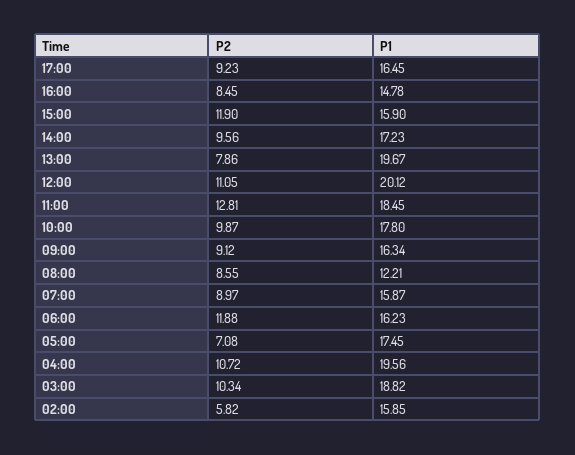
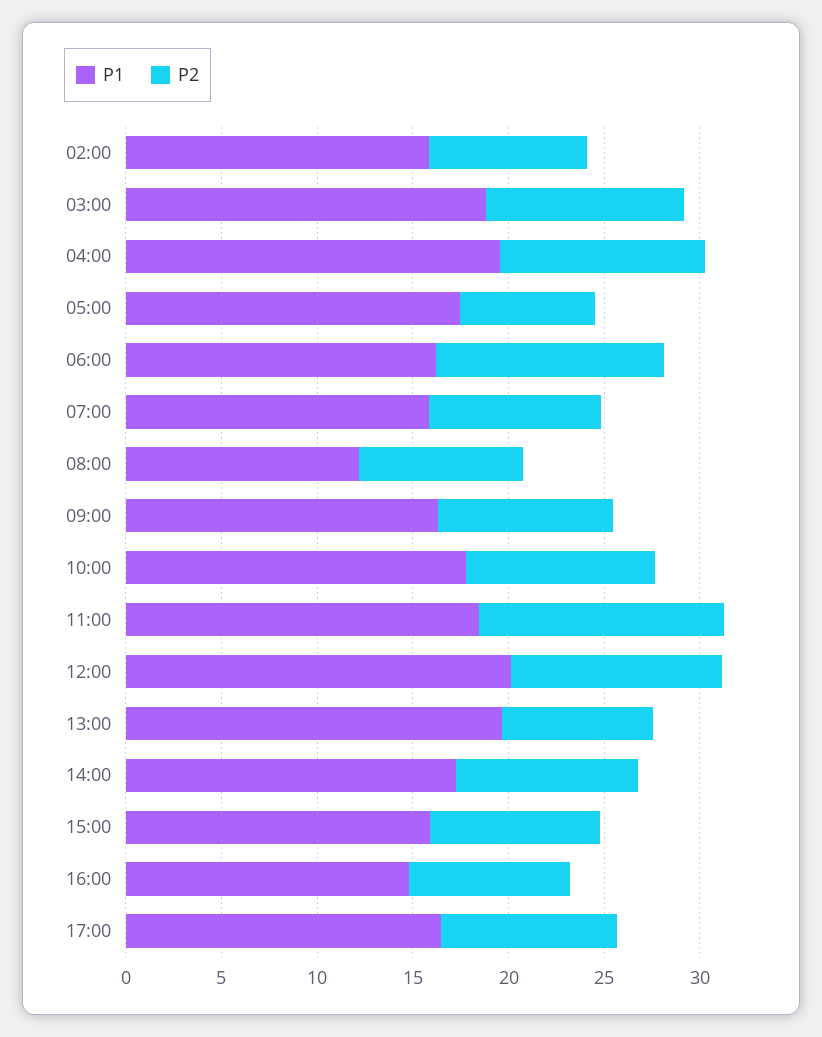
P2, 15:00: 11.9 -> 9
P2, 02:00: 5.82 -> 8

